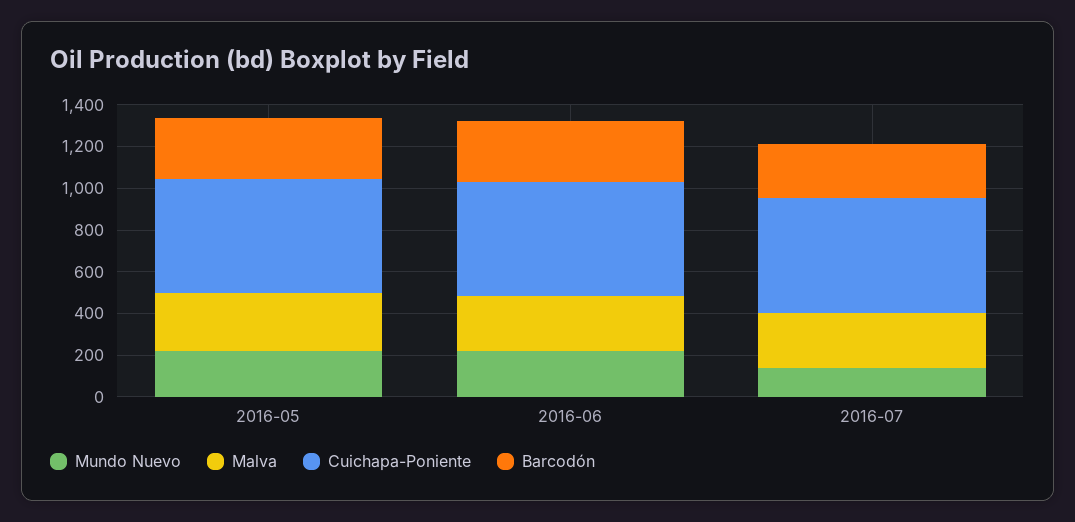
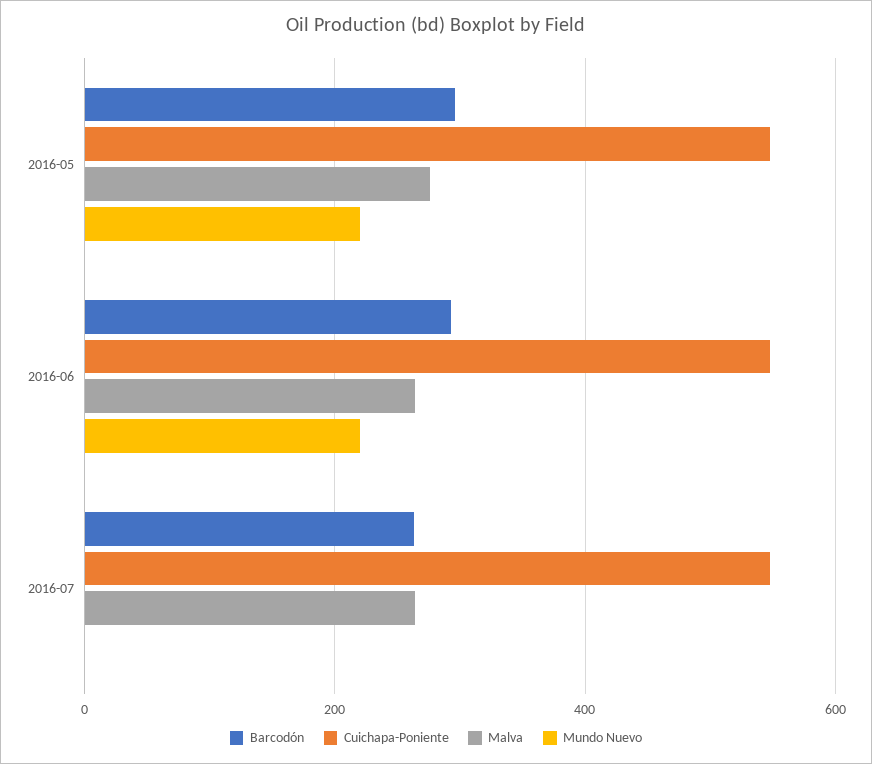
Mundo Nuevo, 2016-07: 150 -> 0

